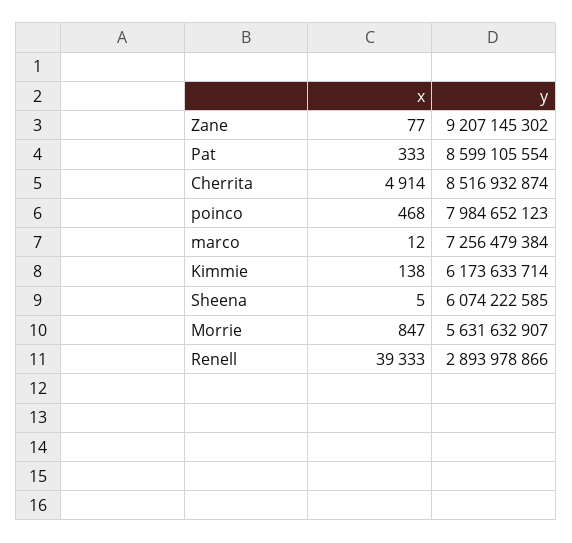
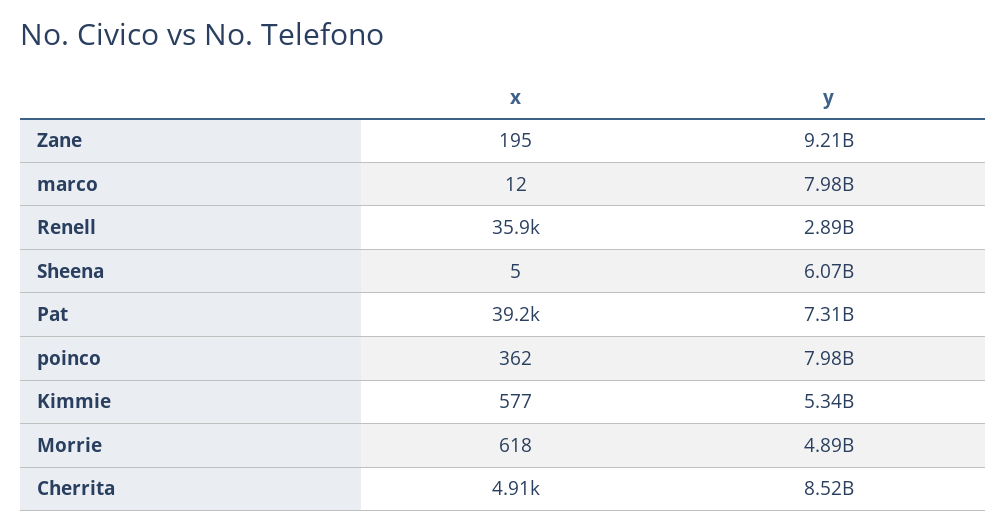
x, Zane: 77 -> 195
x, Pat: 333 -> 39200
y, Pat: 8599105554 -> 7310000000
x, poinco: 468 -> 362
y, marco: 7256479384 -> 7980000000
x, Kimmie: 138 -> 577
y, Kimmie: 6173633714 -> 5340000000
x, Morrie: 847 -> 618
y, Morrie: 5631632907 -> 4890000000
x, Renell: 39333 -> 35900

